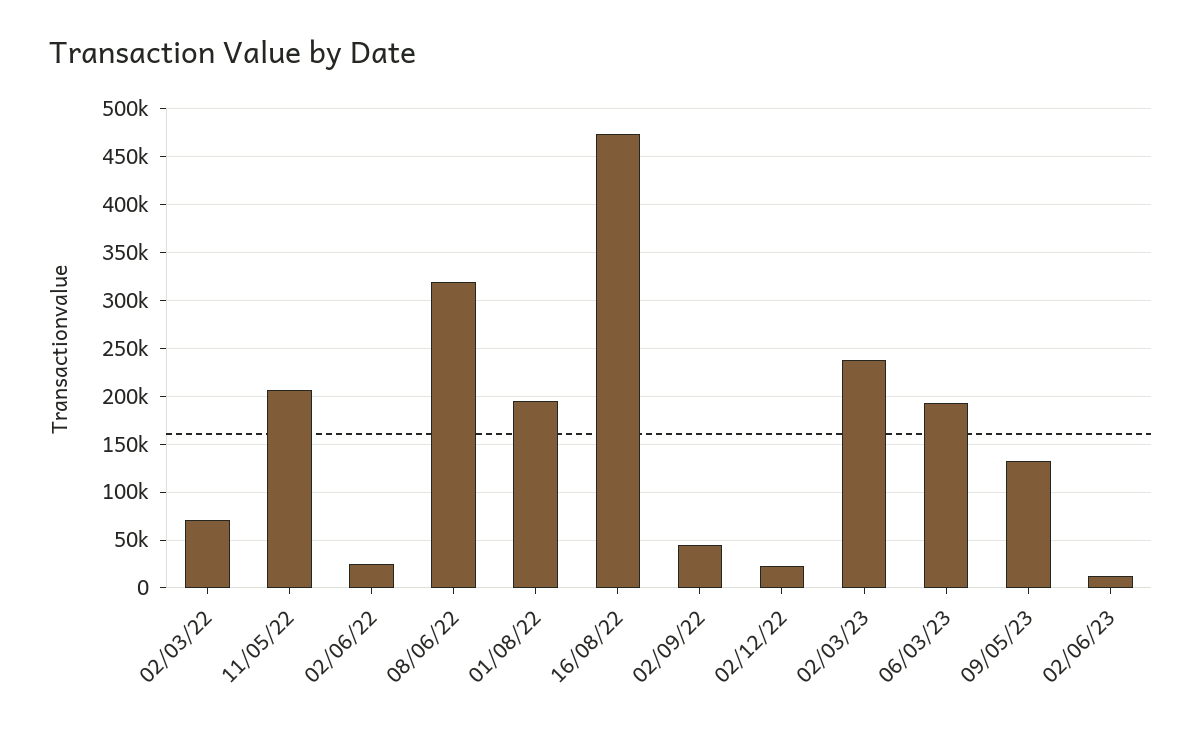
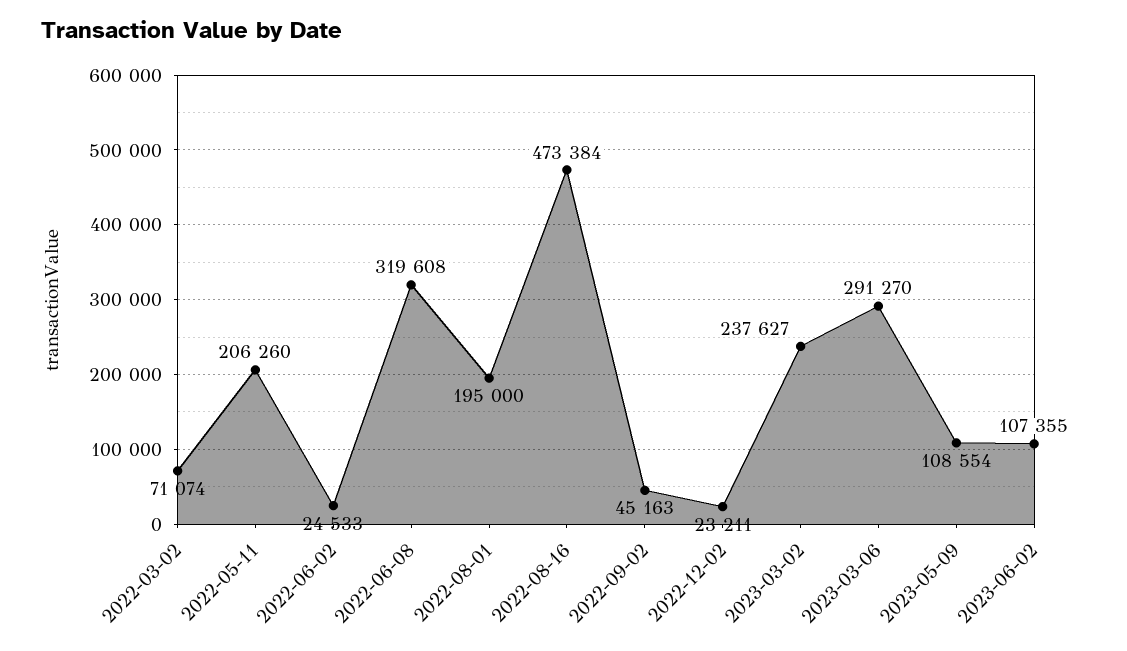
06/03/23: 190000 -> 291270
09/05/23: 130000 -> 108554
02/06/23: 10000 -> 107355

